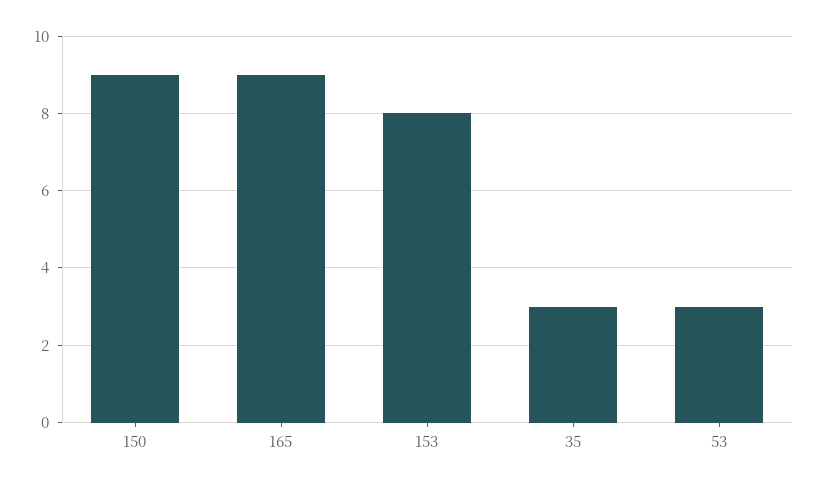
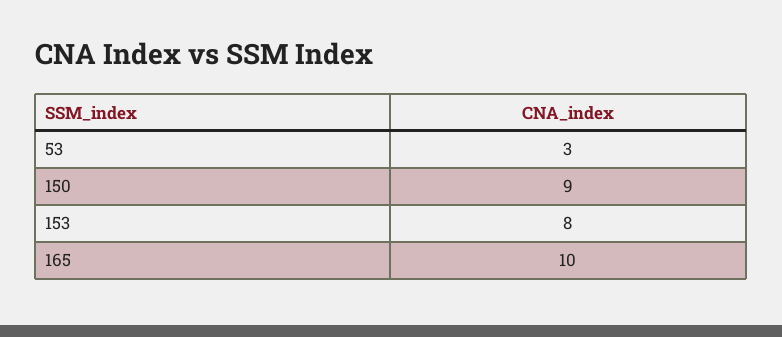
165: 9 -> 10
35: 3 -> none

